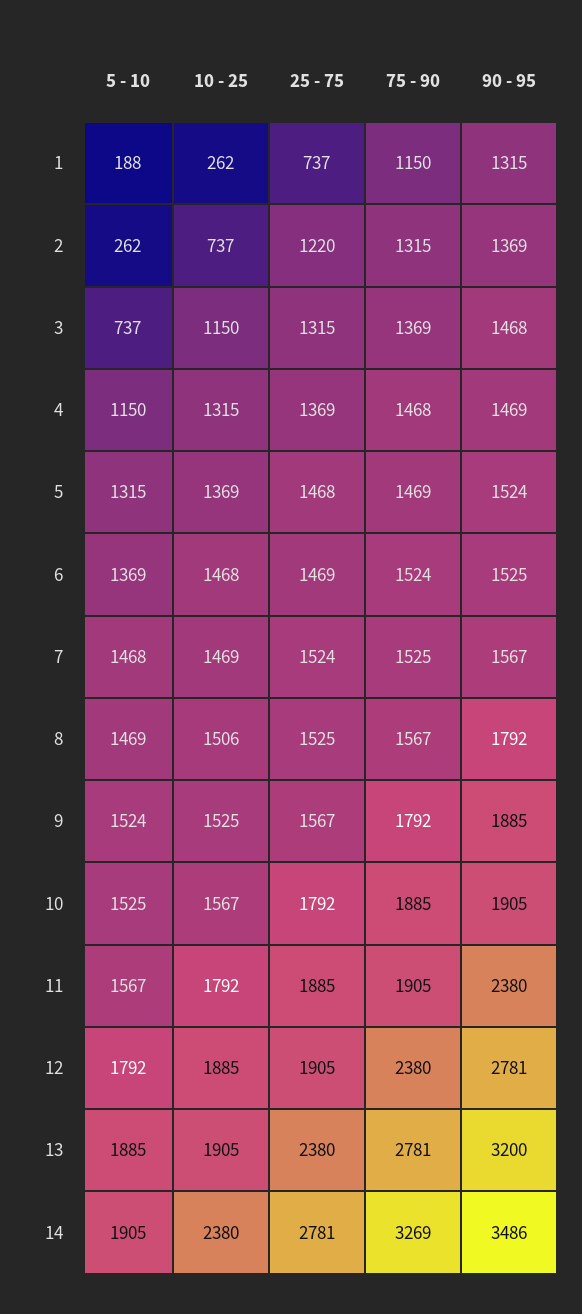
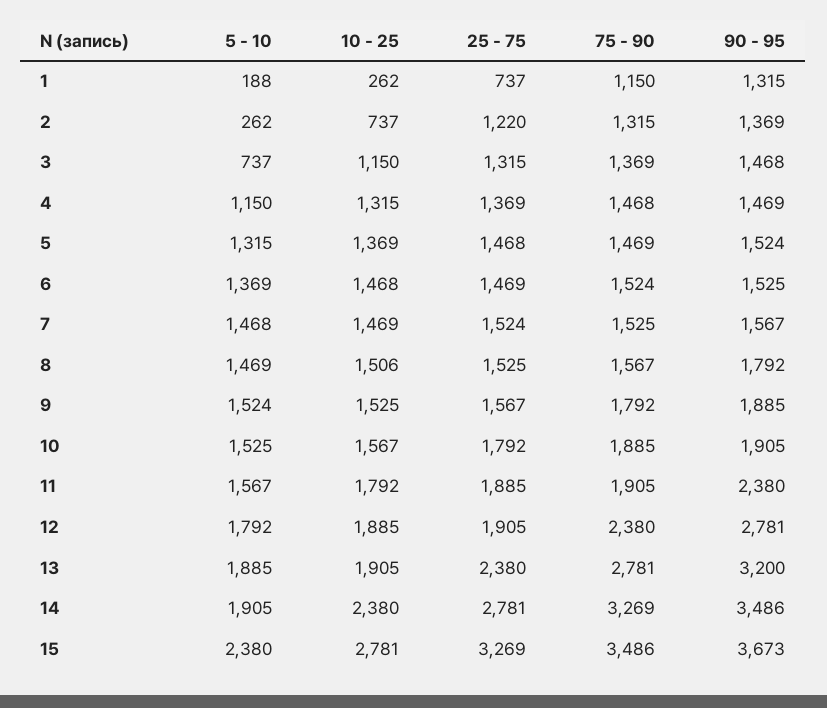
5 - 10, 15: none -> 2380
10 - 25, 15: none -> 2781
25 - 75, 15: none -> 3269
75 - 90, 15: none -> 3486
90 - 95, 15: none -> 3673

